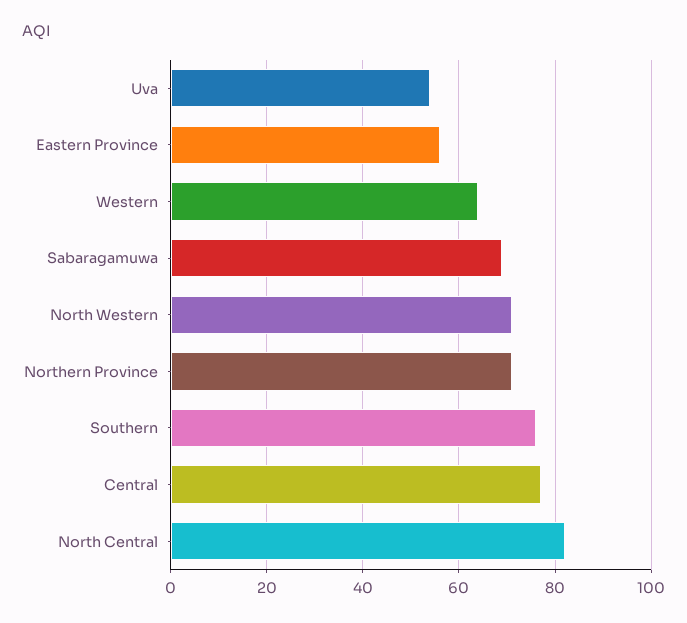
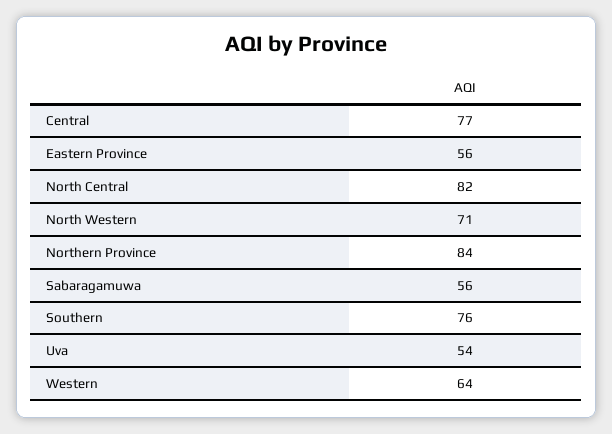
Sabaragamuwa: 70 -> 56
Northern Province: 70 -> 84

